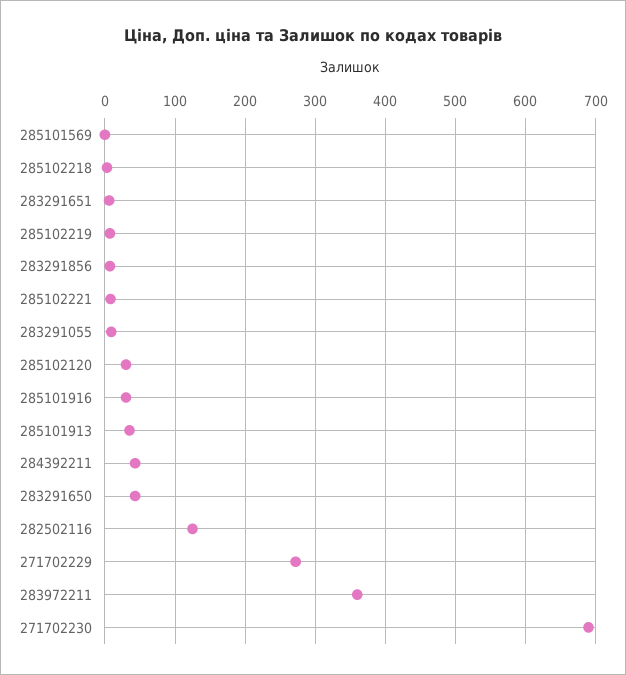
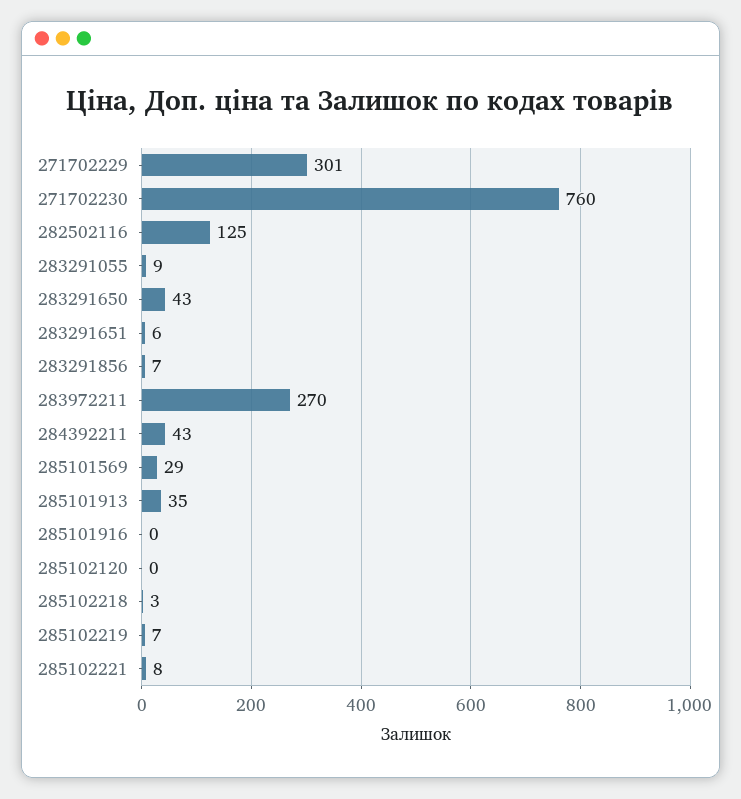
285101569: 0 -> 29
285102120: 30 -> 0
285101916: 30 -> 0
271702229: 270 -> 301
283972211: 360 -> 270
271702230: 690 -> 760

